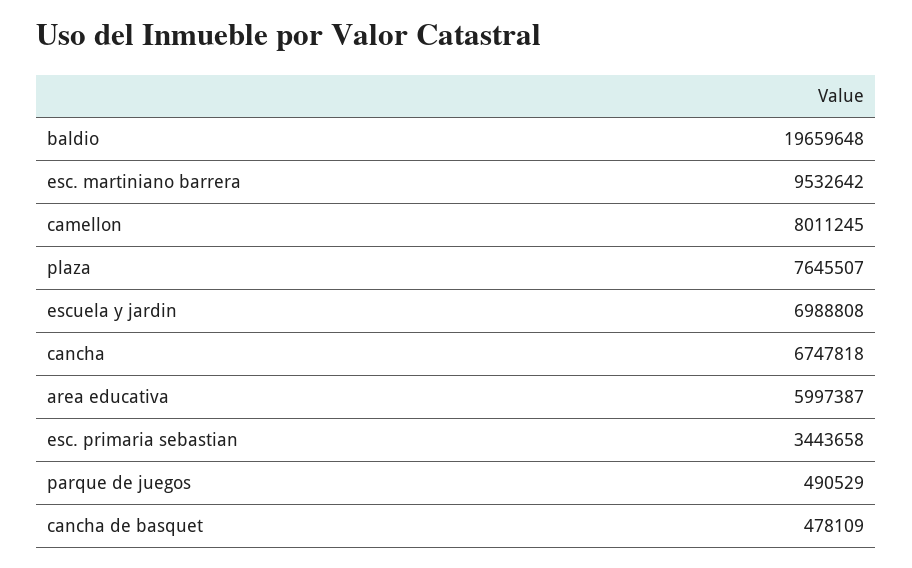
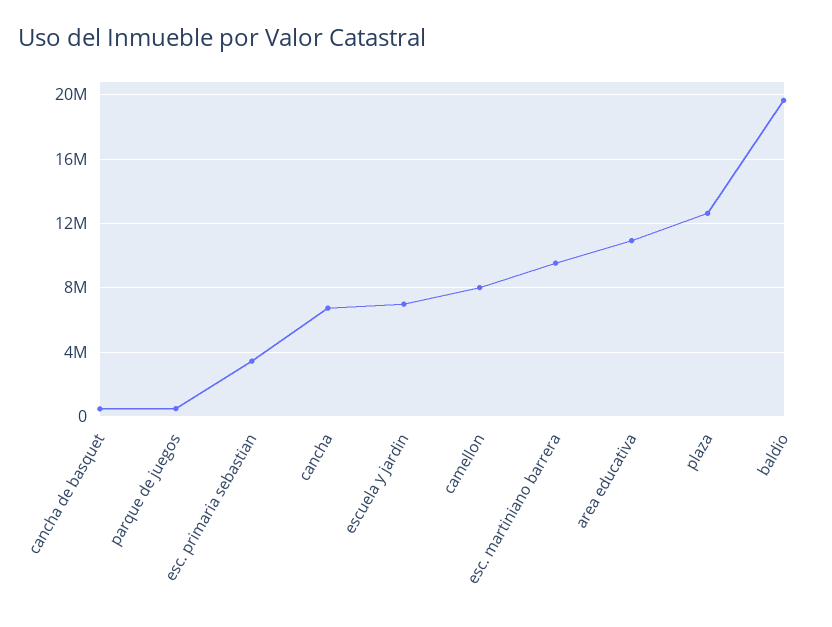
plaza: 7645507 -> 12500000
area educativa: 5997387 -> 11000000

